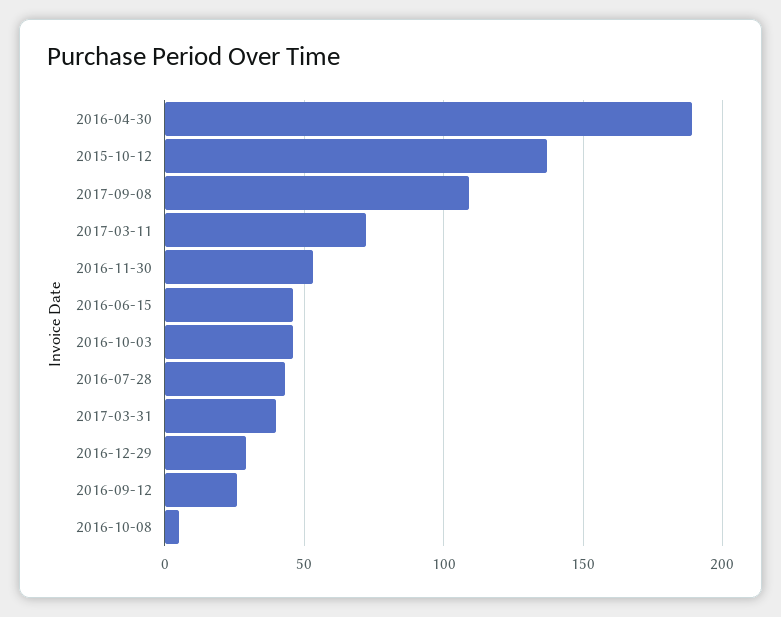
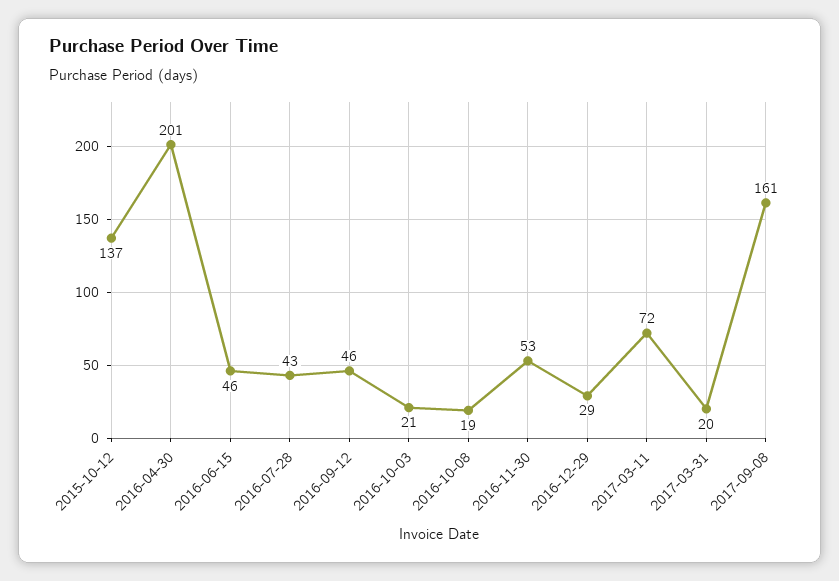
2016-04-30: 190 -> 201
2017-09-08: 110 -> 161
2016-10-03: 45 -> 21
2017-03-31: 40 -> 20
2016-09-12: 25 -> 46
2016-10-08: 5 -> 19

